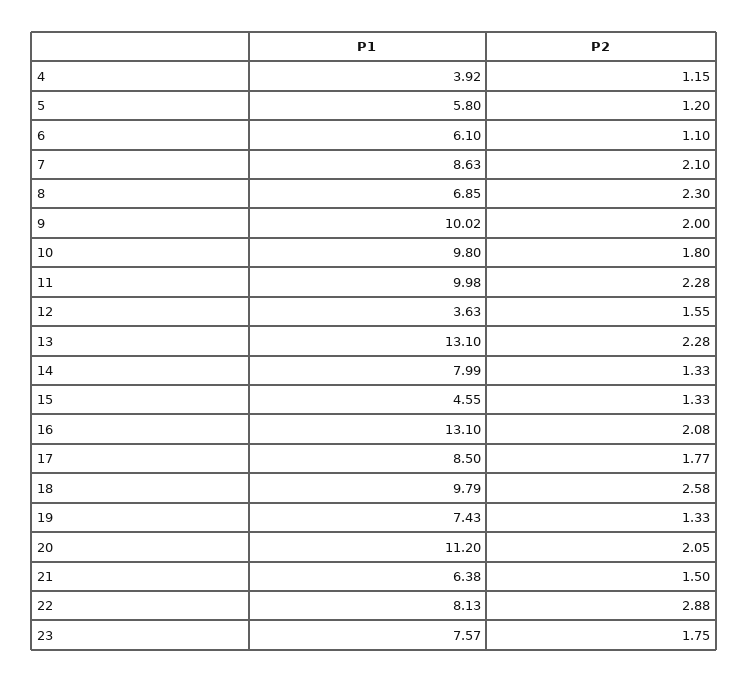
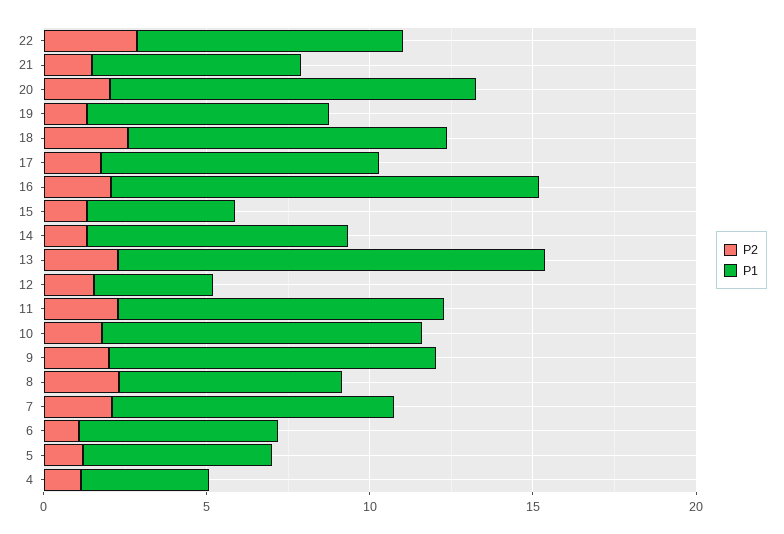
P1, 23: 7.57 -> none
P2, 23: 1.75 -> none

